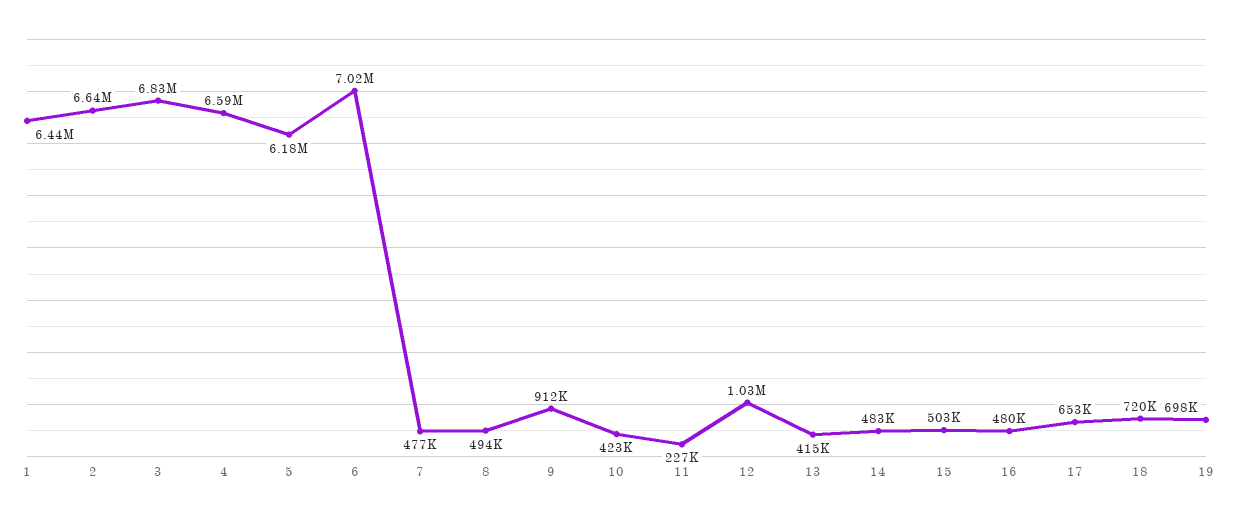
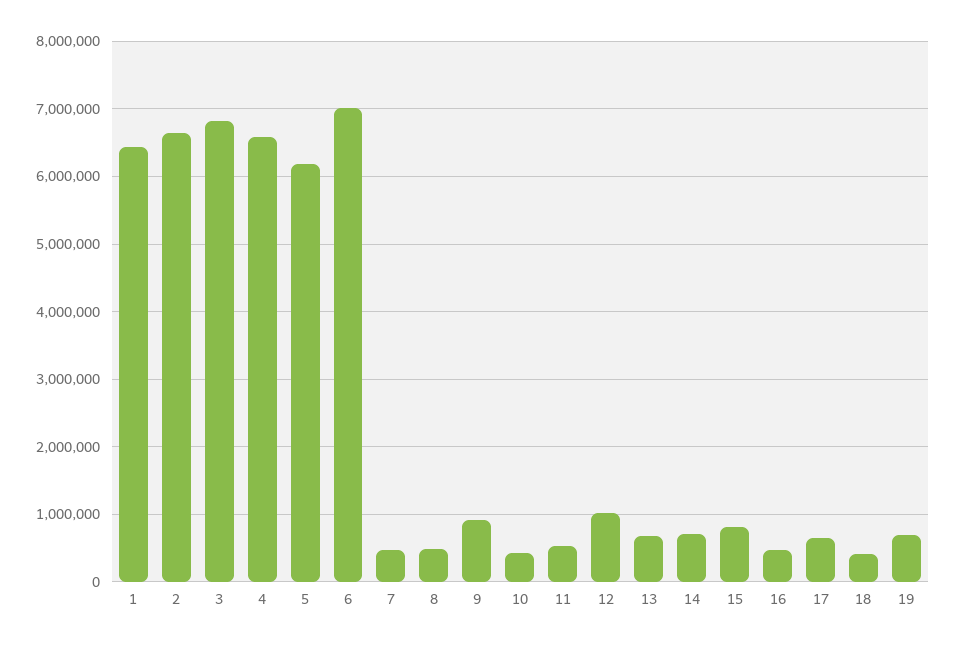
11: 227000 -> 500000
13: 415000 -> 700000
14: 483000 -> 700000
15: 503000 -> 800000
18: 720000 -> 400000

